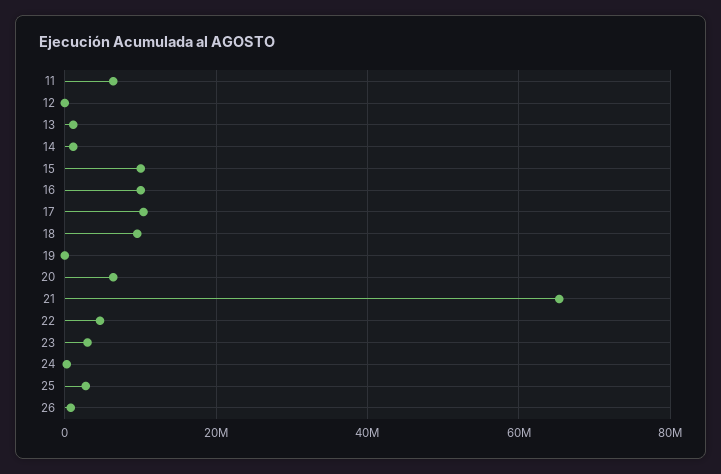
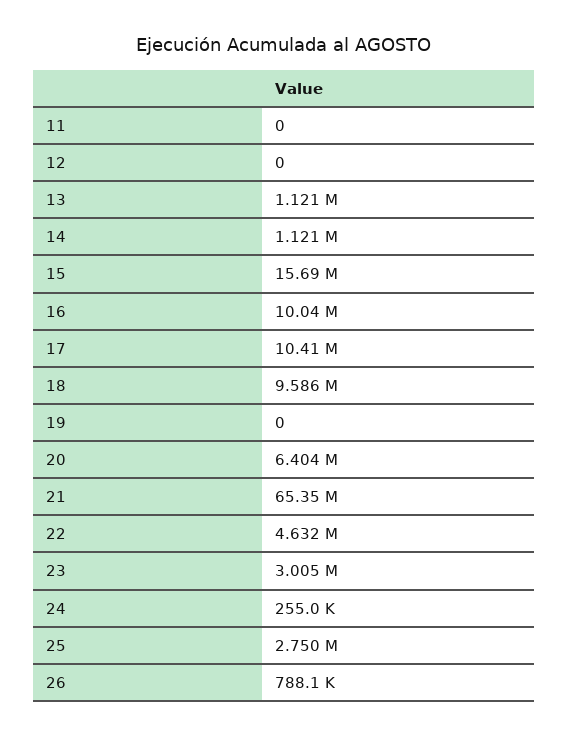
11: 6000000 -> 0
15: 10000000 -> 15690000

